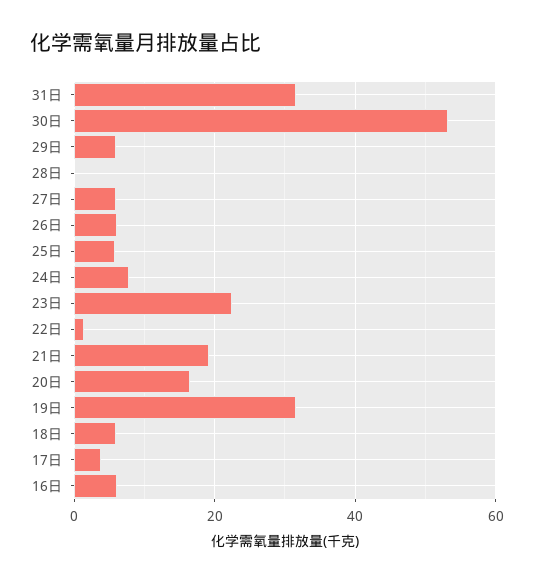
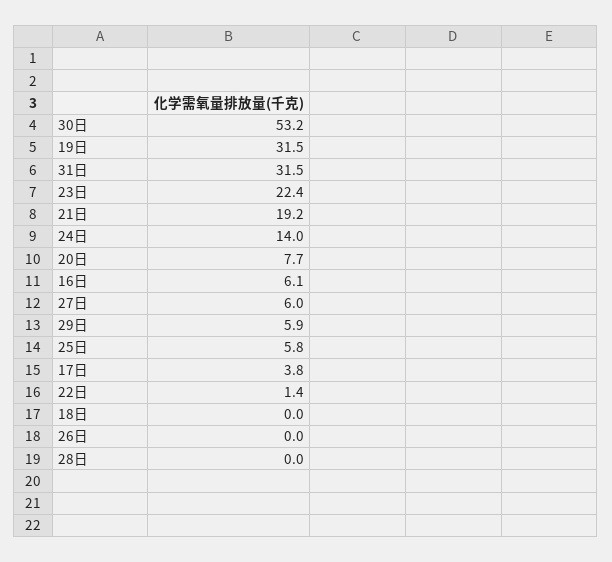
26日: 6 -> 0
24日: 8 -> 14
20日: 16 -> 7.7
18日: 6 -> 0

